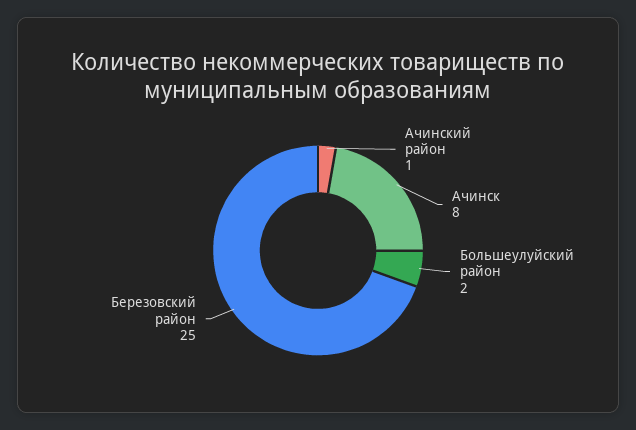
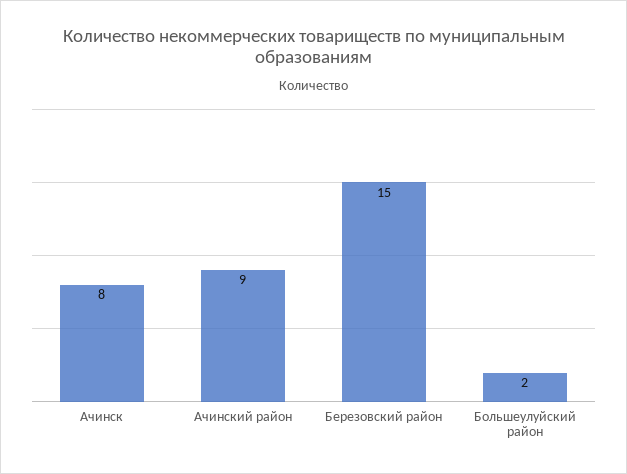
Ачинский район: 1 -> 9
Березовский район: 25 -> 15

